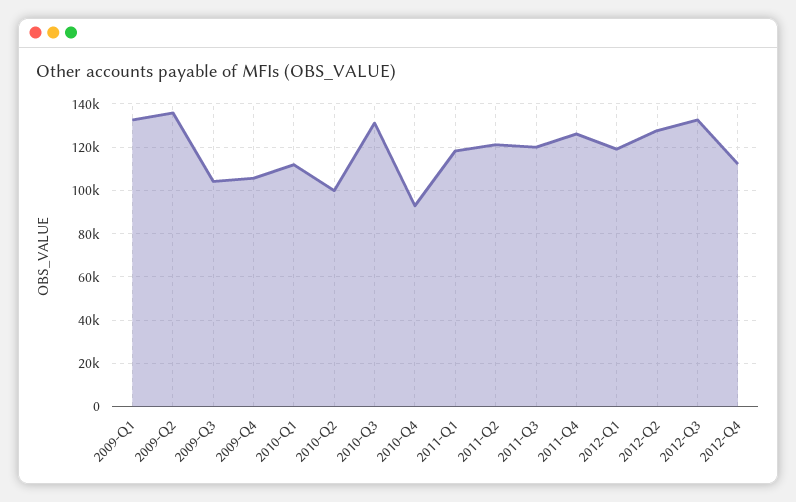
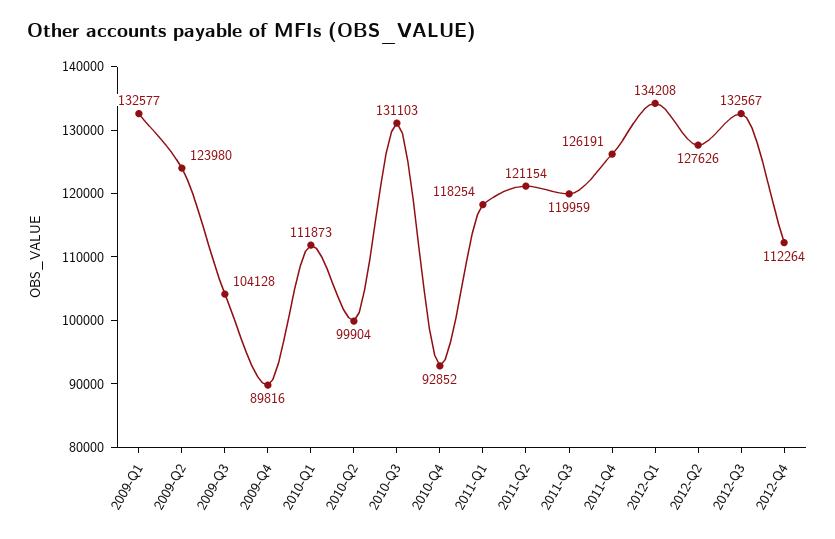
2009-Q2: 135000 -> 123980
2009-Q4: 105000 -> 89816
2012-Q1: 120000 -> 134208

